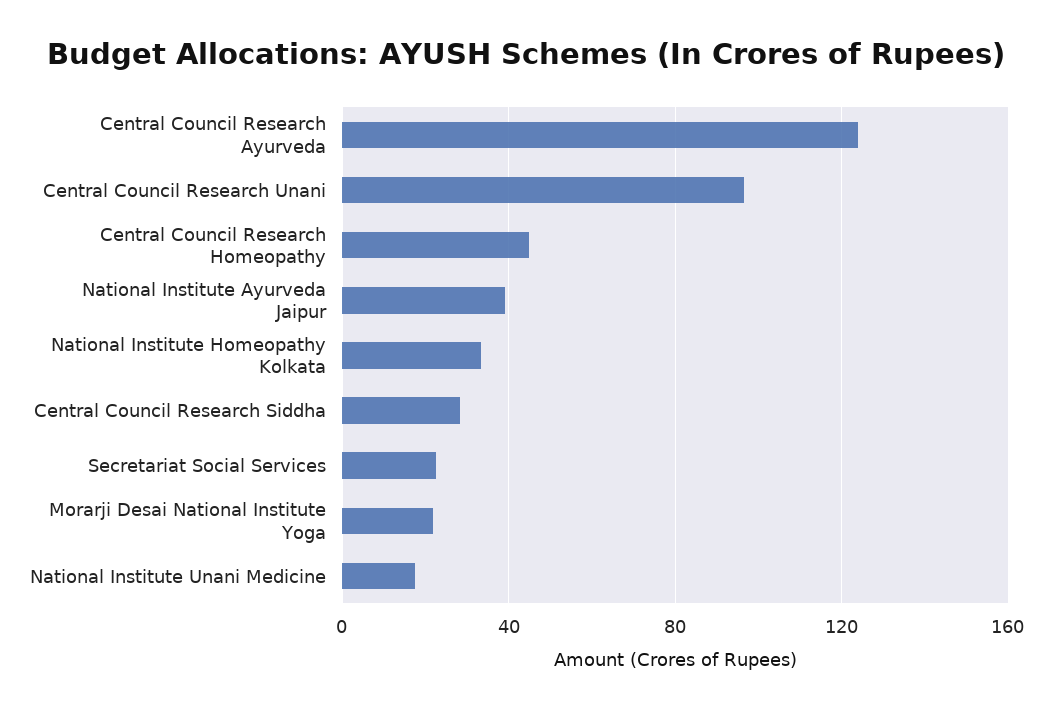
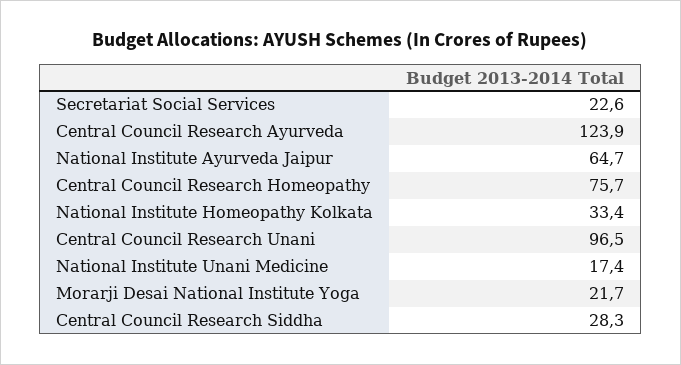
Central Council Research Homeopathy: 45 -> 75.7
National Institute Ayurveda Jaipur: 40 -> 64.7

